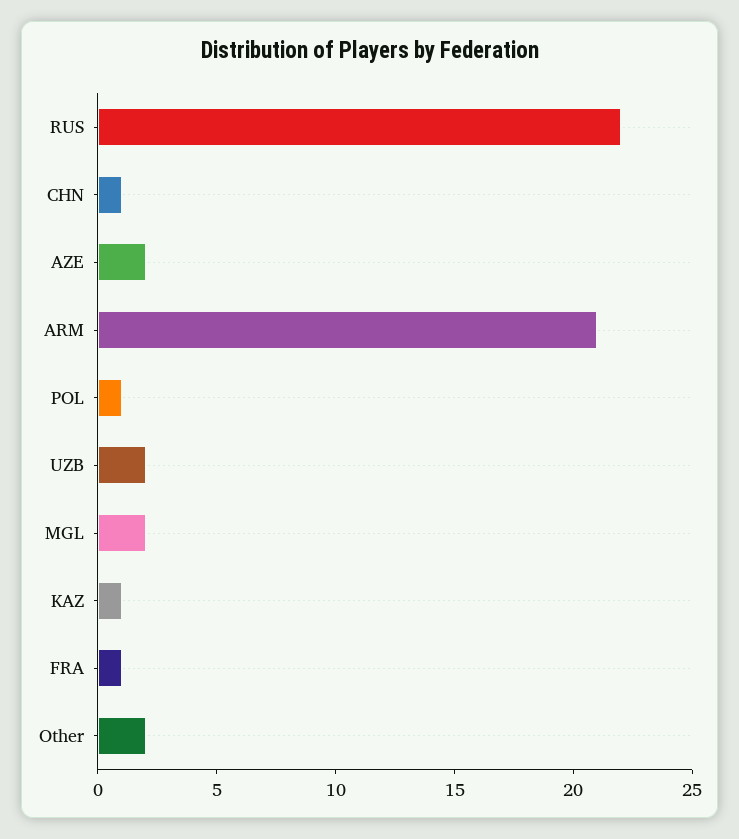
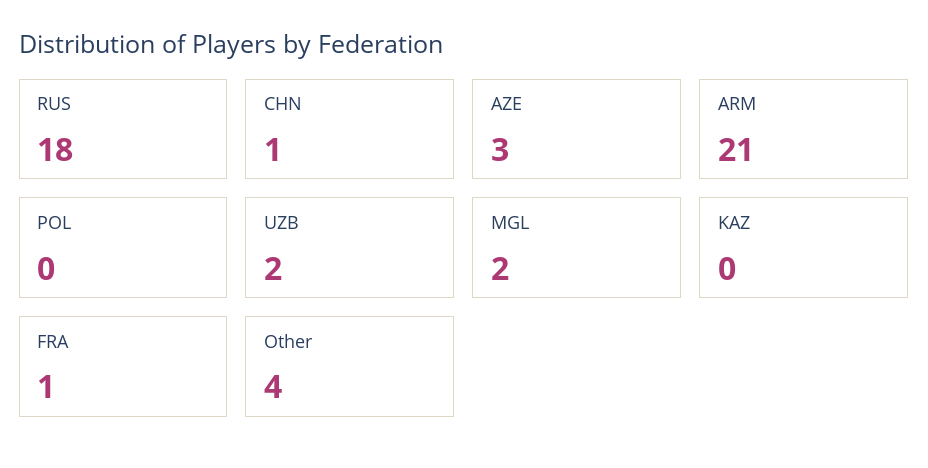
RUS: 22 -> 18
AZE: 2 -> 3
POL: 1 -> 0
KAZ: 1 -> 0
Other: 2 -> 4

